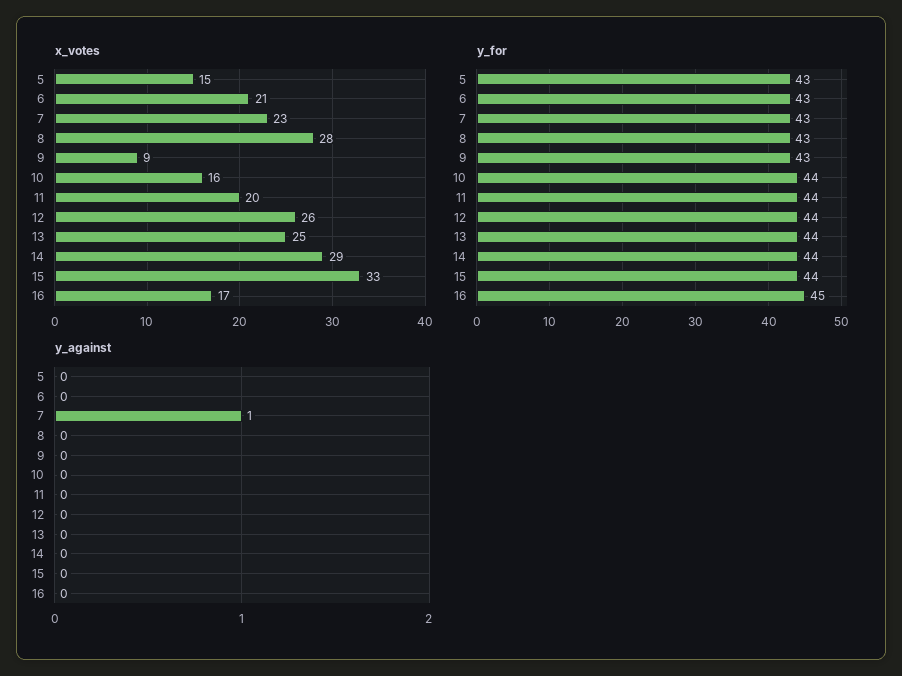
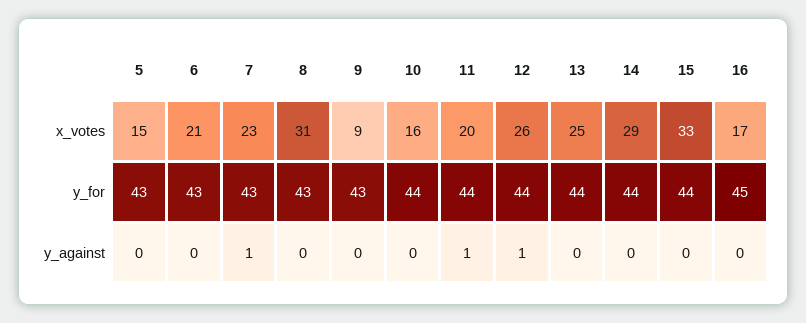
x_votes, 8: 28 -> 31
y_against, 11: 0 -> 1
y_against, 12: 0 -> 1

